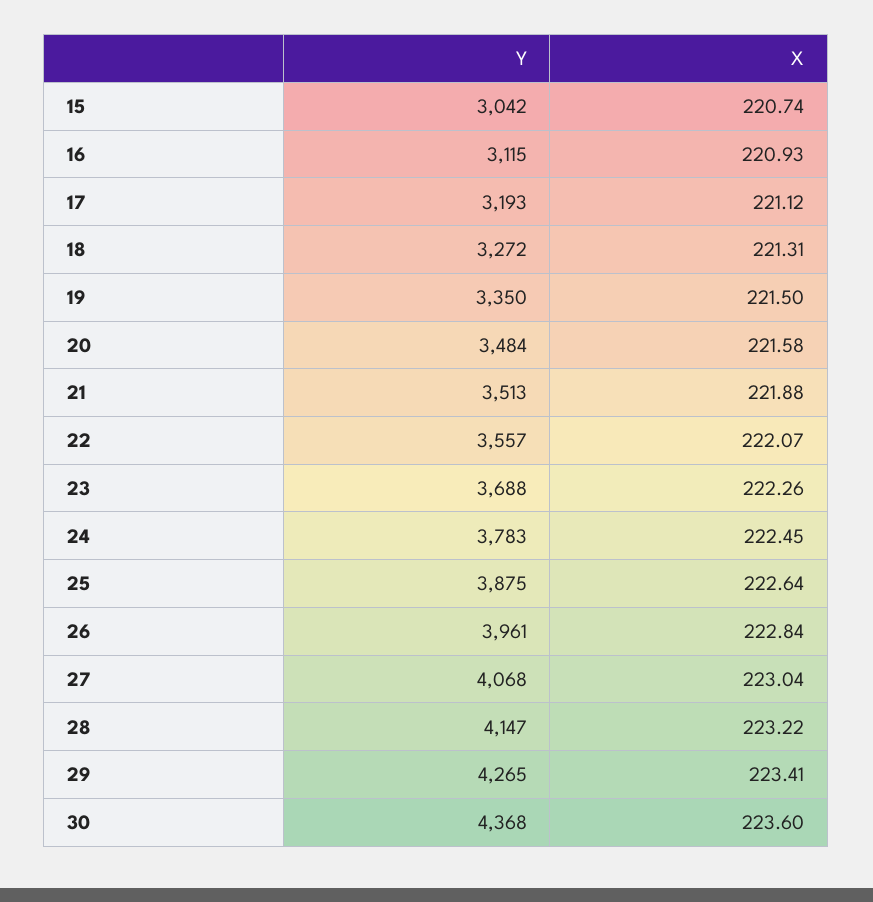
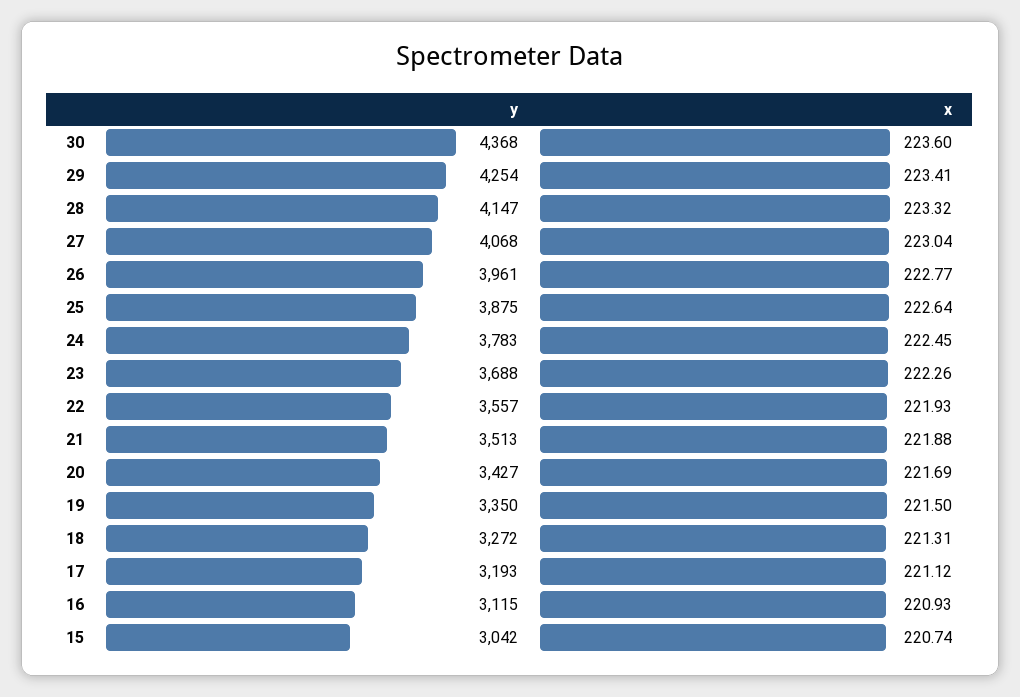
Y, 20: 3484 -> 3427
X, 20: 221.58 -> 221.69
X, 22: 222.07 -> 221.93
X, 26: 222.84 -> 222.77
X, 28: 223.22 -> 223.32
Y, 29: 4265 -> 4254

